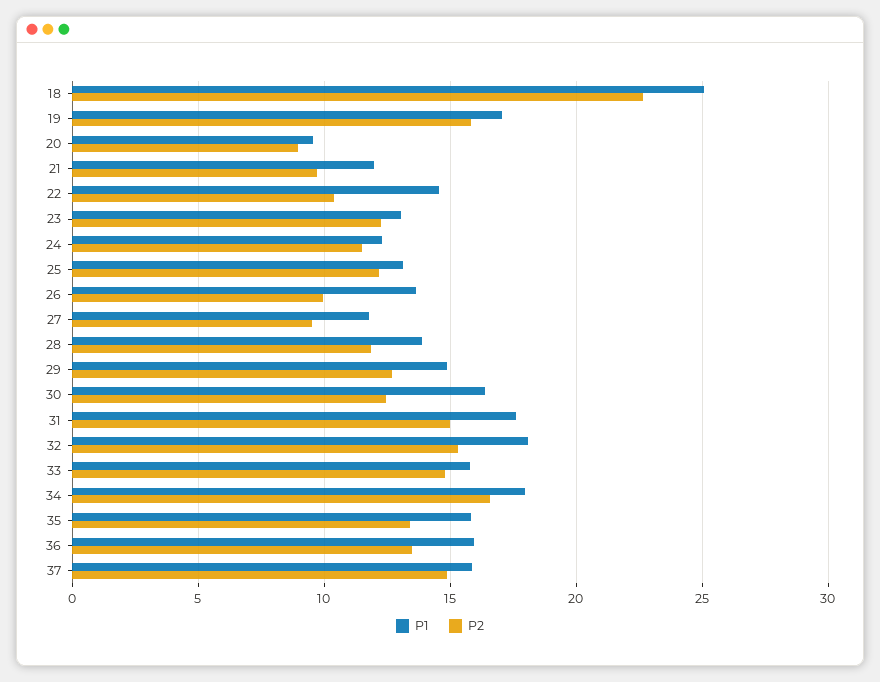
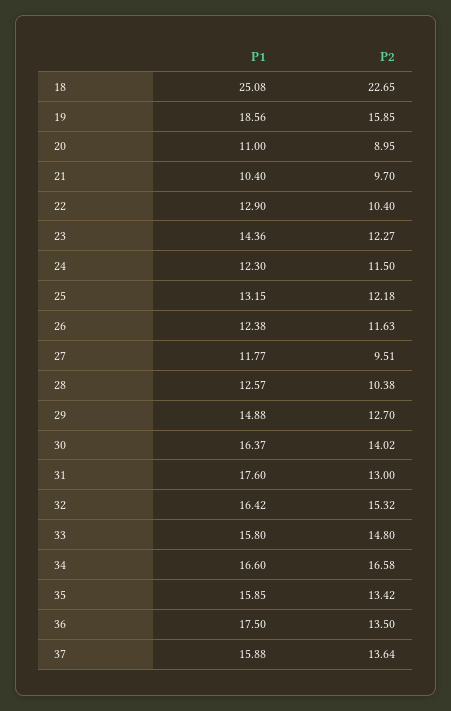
P1, 19: 17 -> 18.56
P1, 20: 9.5 -> 11
P1, 21: 12 -> 10.4
P1, 22: 14.5 -> 12.9
P1, 23: 13 -> 14.36
P1, 26: 13.5 -> 12.38
P2, 26: 10 -> 11.63
P1, 28: 14 -> 12.57
P2, 28: 12 -> 10.38
P2, 30: 12.5 -> 14.02
P2, 31: 15 -> 13
P1, 32: 18 -> 16.42
P1, 34: 18 -> 16.6
P1, 36: 16 -> 17.5
P2, 37: 15 -> 13.64

